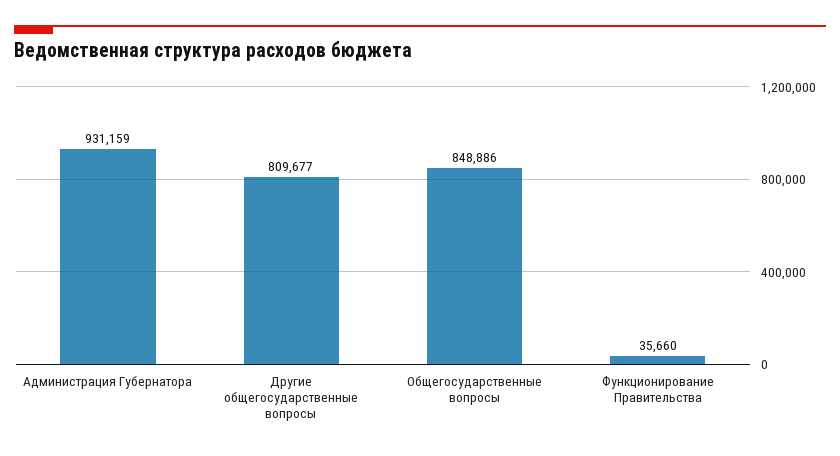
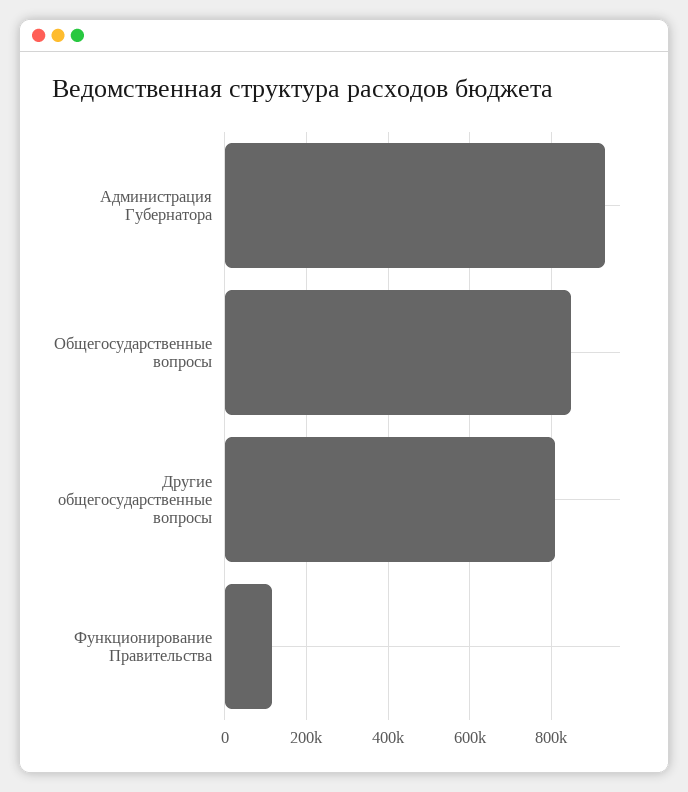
Функционирование Правительства: 35660 -> 120000

